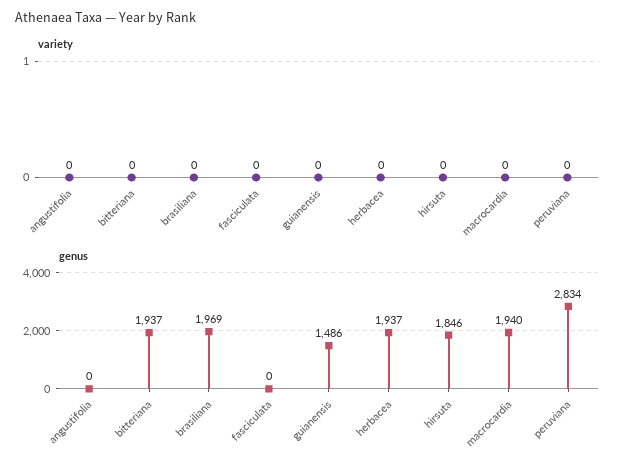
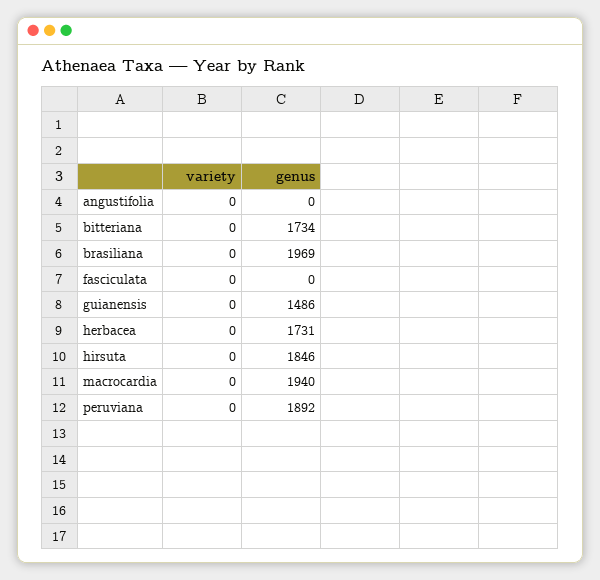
genus, bitteriana: 1937 -> 1734
genus, herbacea: 1937 -> 1731
genus, peruviana: 2834 -> 1892

